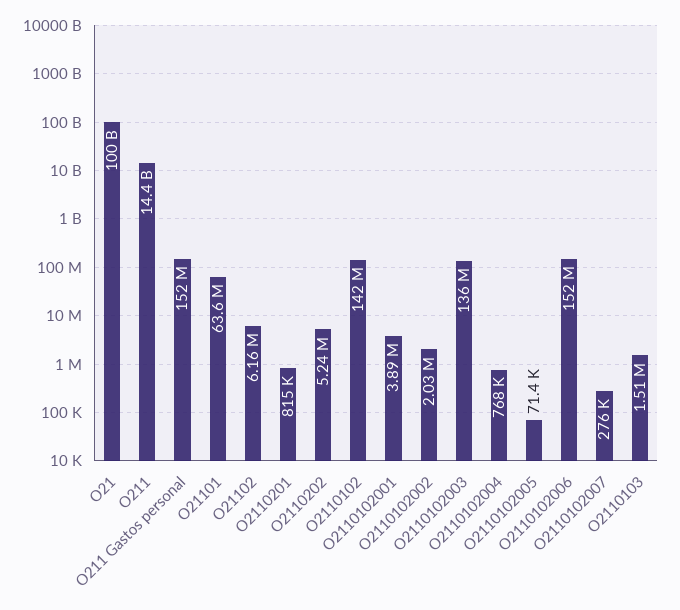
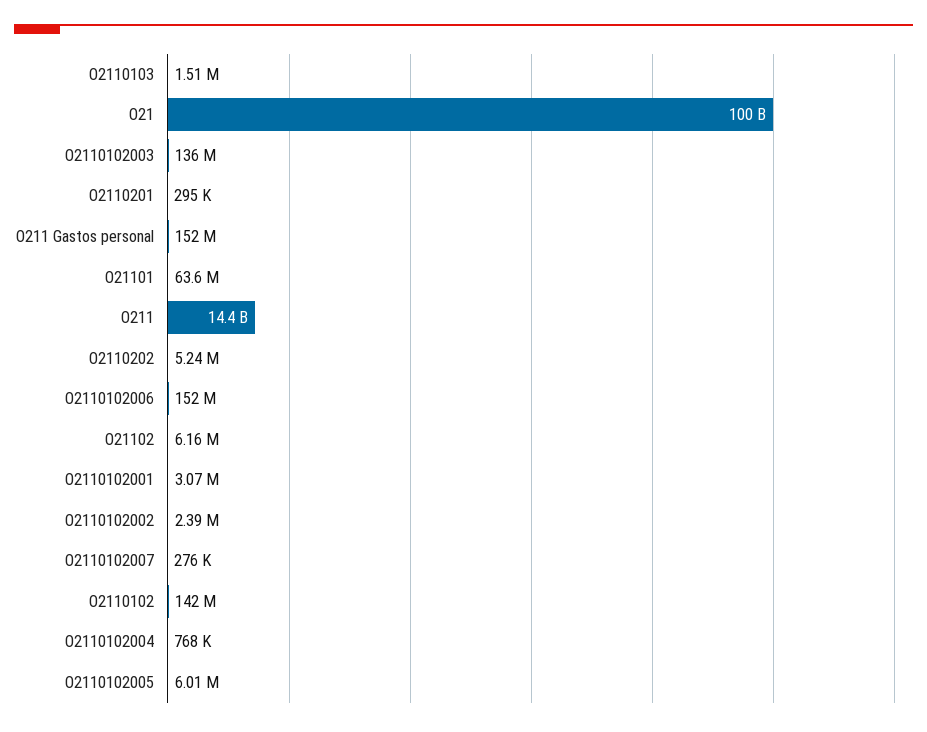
O2110201: 815000 -> 295000
O2110102001: 3890000 -> 3070000
O2110102002: 2030000 -> 2390000
O2110102005: 71400 -> 6010000

